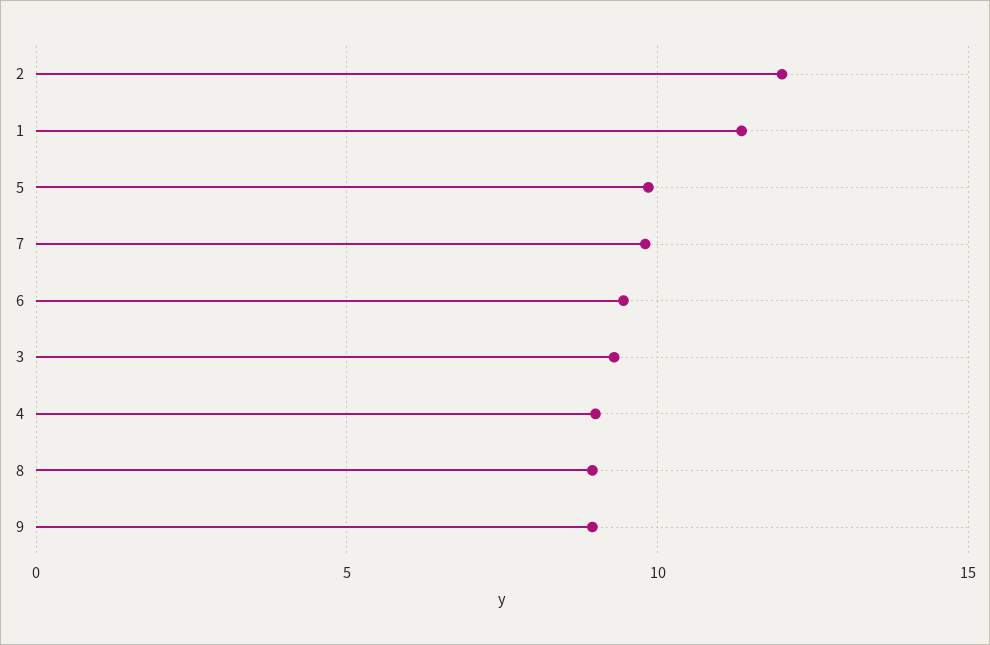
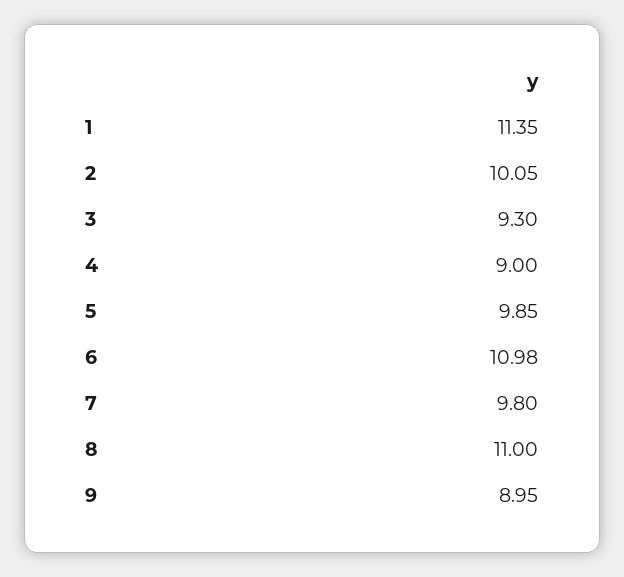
2: 12 -> 10.05
6: 9.5 -> 10.98
8: 9 -> 11

